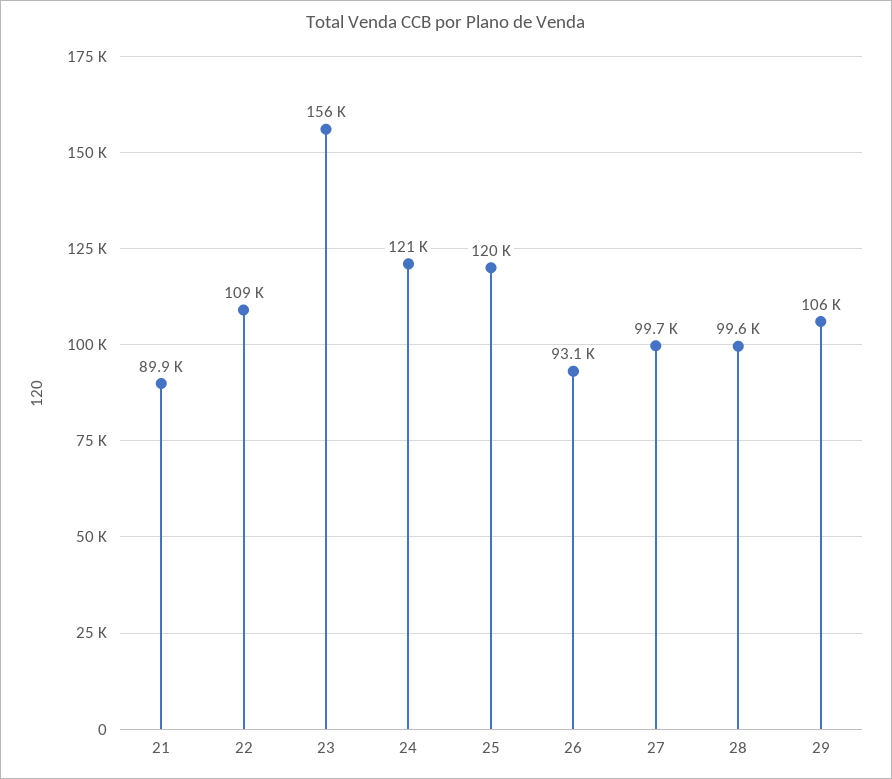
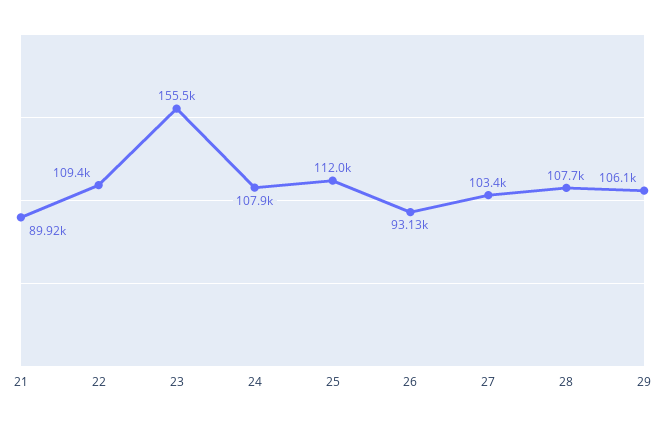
24: 121000 -> 107900
25: 120000 -> 112000
27: 99700 -> 103400
28: 99600 -> 107700

